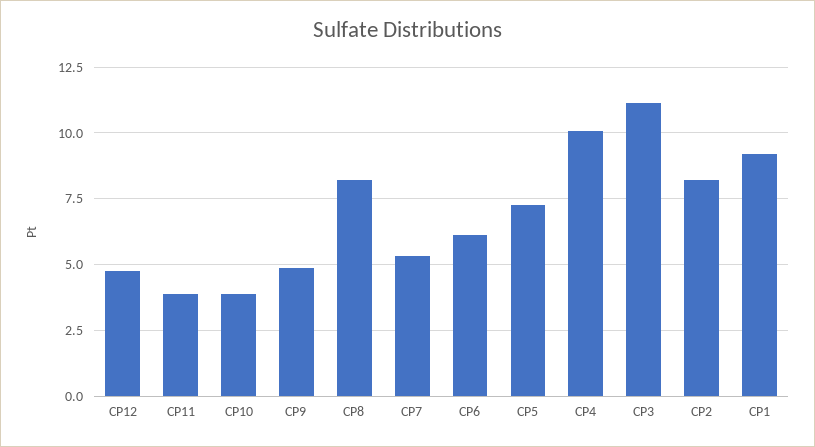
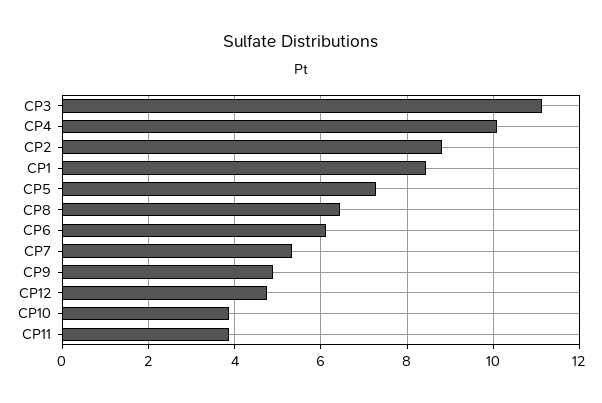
CP8: 8.25 -> 6.4
CP2: 8.25 -> 8.8
CP1: 9.25 -> 8.4

